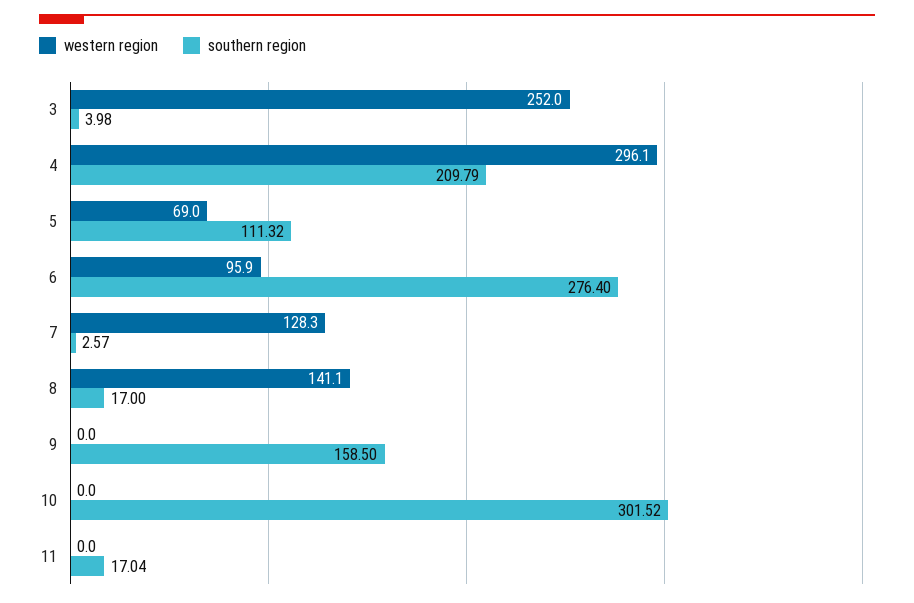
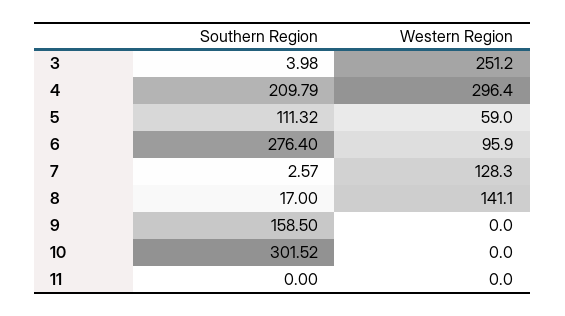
western region, 3: 252 -> 251.2
western region, 4: 296.1 -> 296.4
western region, 5: 69 -> 59
southern region, 11: 17.04 -> 0

